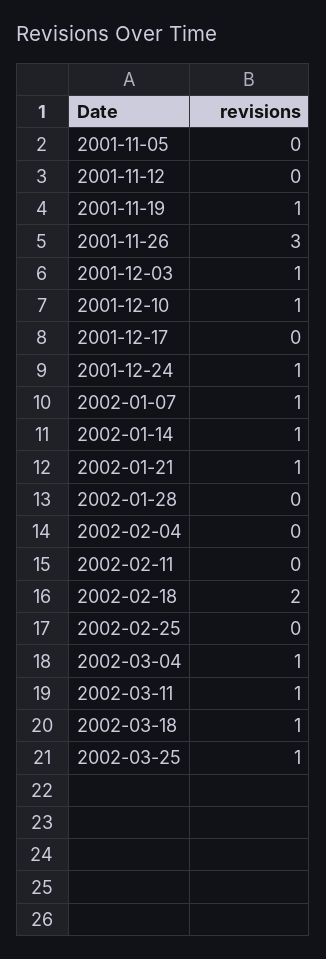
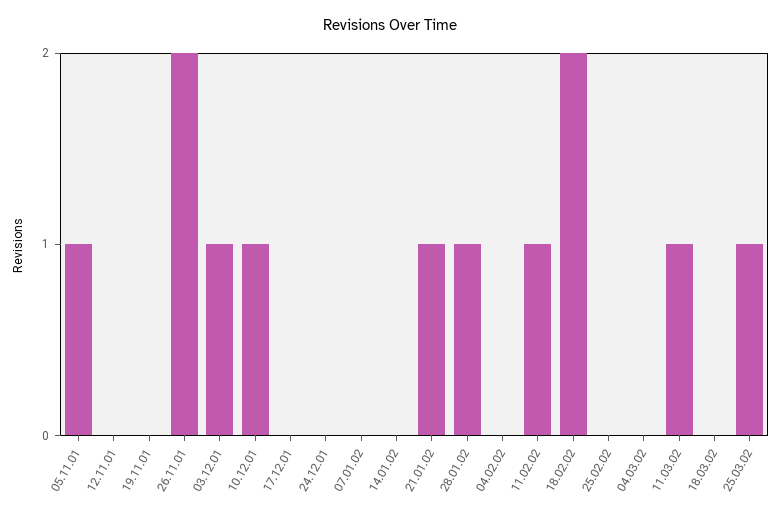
2001-11-05: 0 -> 1
2001-11-19: 1 -> 0
2001-11-26: 3 -> 2
2001-12-24: 1 -> 0
2002-01-07: 1 -> 0
2002-01-14: 1 -> 0
2002-01-28: 0 -> 1
2002-02-11: 0 -> 1
2002-03-04: 1 -> 0
2002-03-18: 1 -> 0

